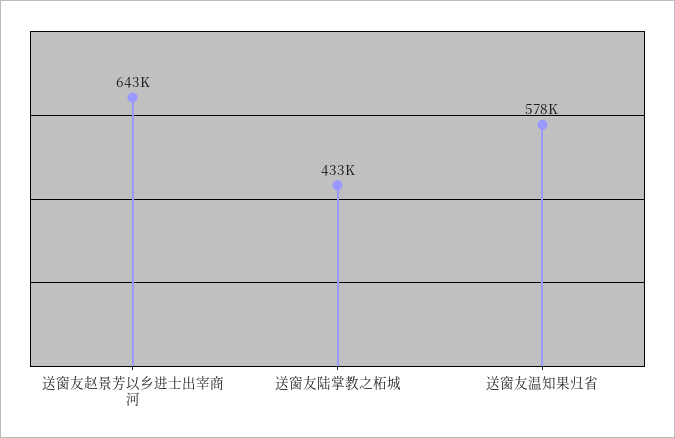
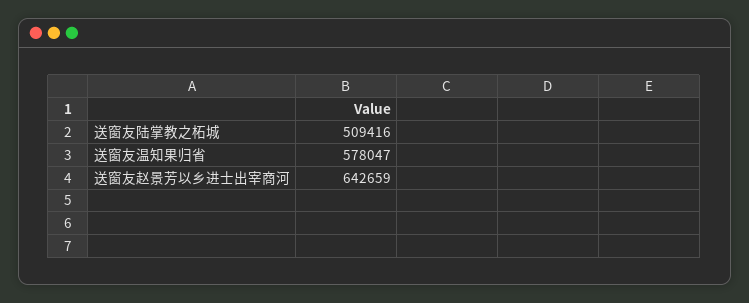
送窗友陆掌教之柘城: 433000 -> 509416

